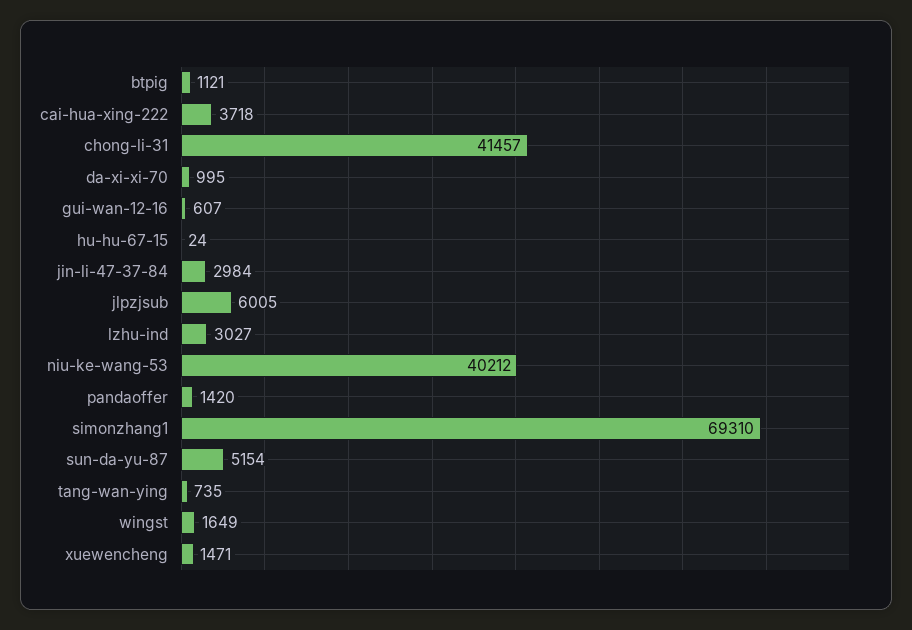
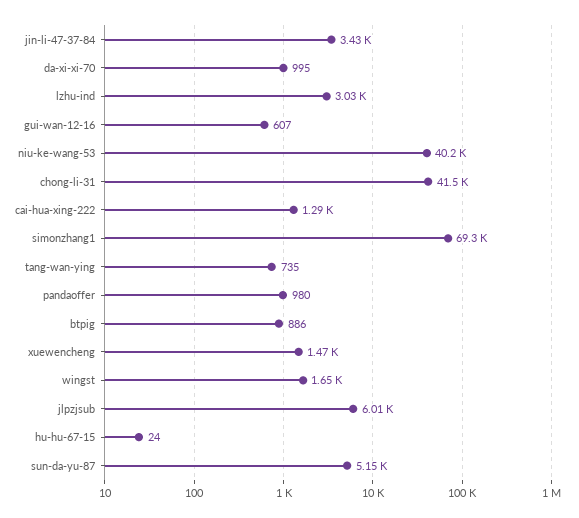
btpig: 1121 -> 886
cai-hua-xing-222: 3718 -> 1290
jin-li-47-37-84: 2984 -> 3430
pandaoffer: 1420 -> 980

